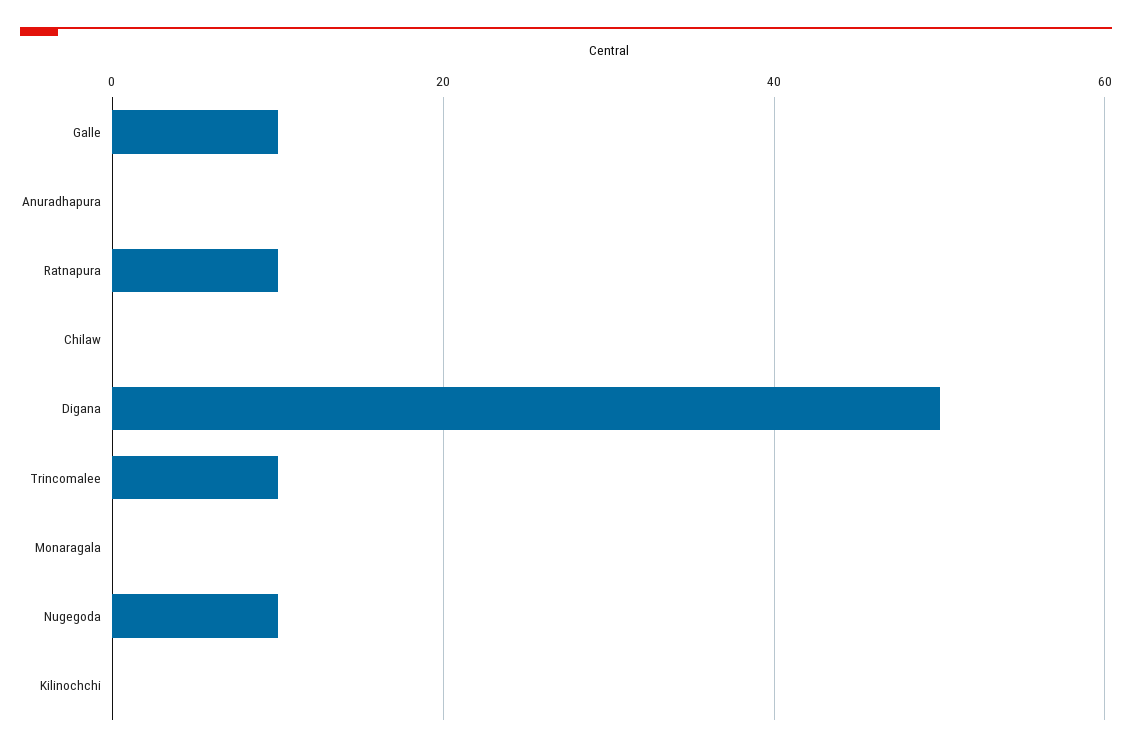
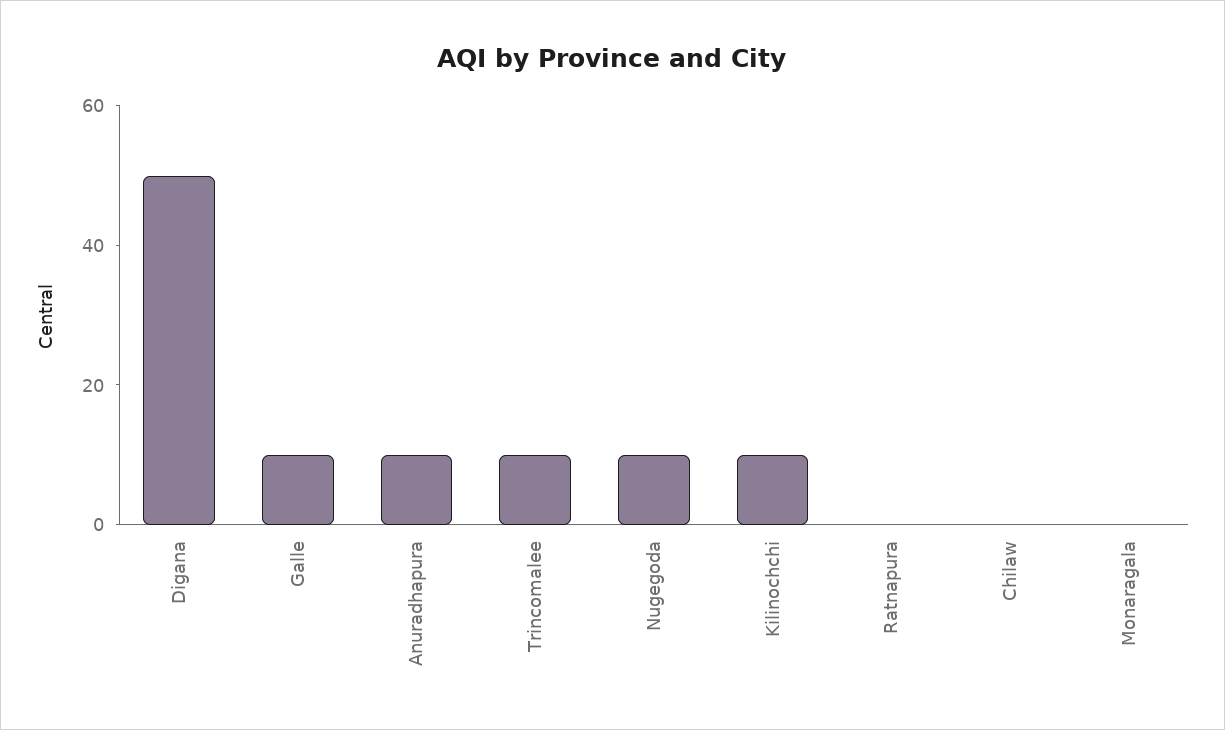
Anuradhapura: 0 -> 10
Ratnapura: 10 -> 0
Kilinochchi: 0 -> 10

